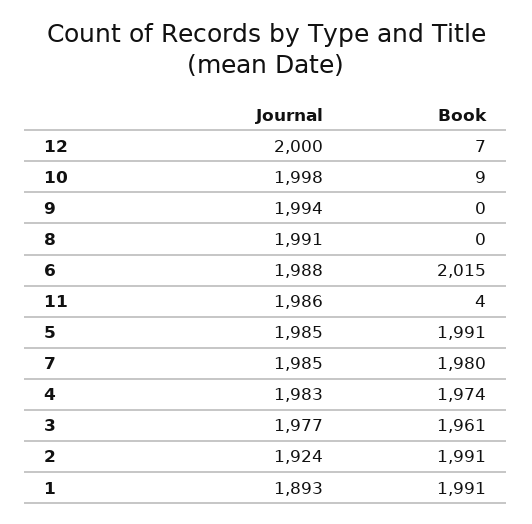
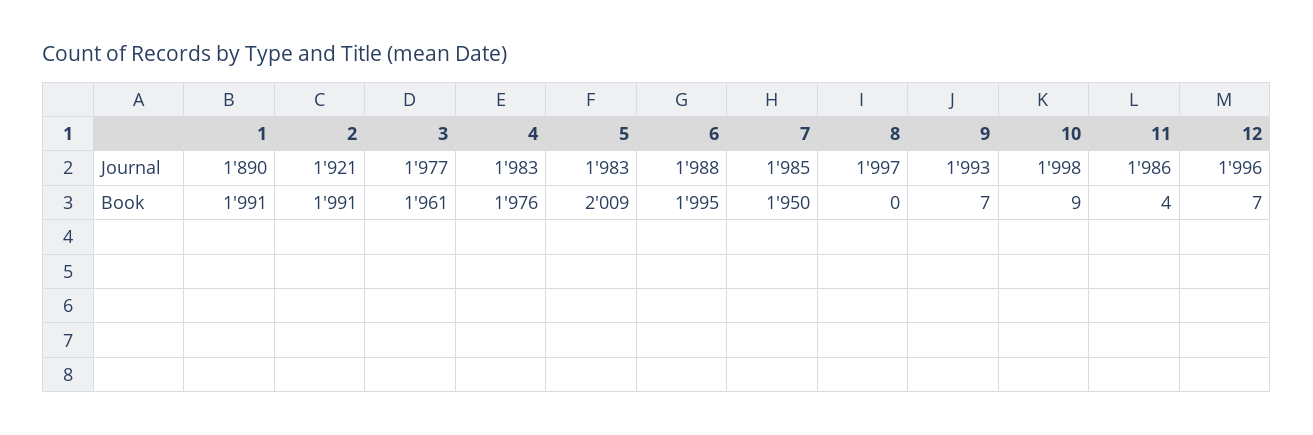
Journal, 12: 2000 -> 1996
Journal, 9: 1994 -> 1993
Book, 9: 0 -> 7
Journal, 8: 1991 -> 1997
Book, 6: 2015 -> 1995
Journal, 5: 1985 -> 1983
Book, 5: 1991 -> 2009
Book, 7: 1980 -> 1950
Book, 4: 1974 -> 1976
Journal, 2: 1924 -> 1921
Journal, 1: 1893 -> 1890

